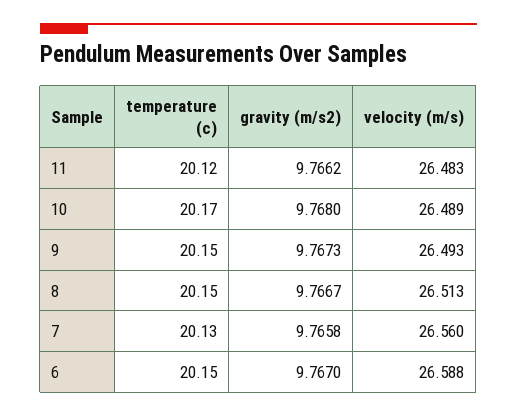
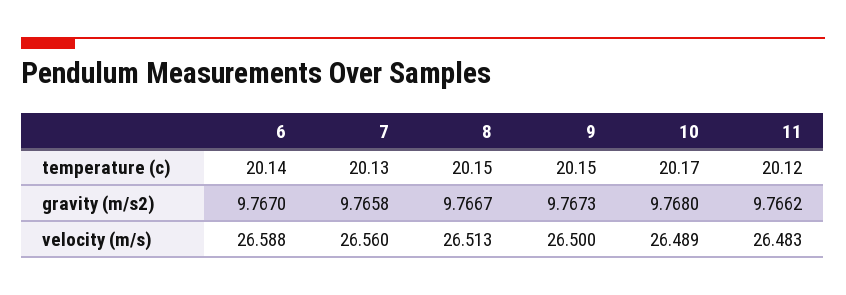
velocity (m/s), 9: 26.493 -> 26.5
temperature (c), 6: 20.15 -> 20.14

